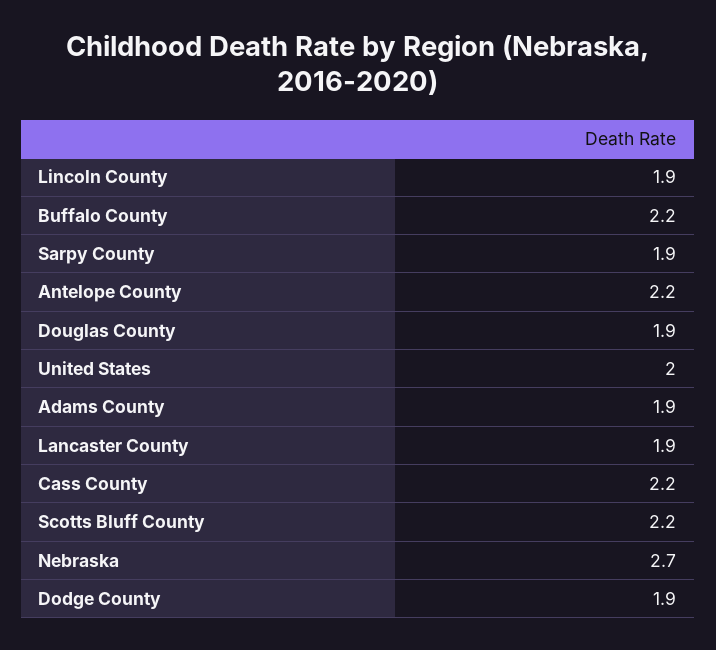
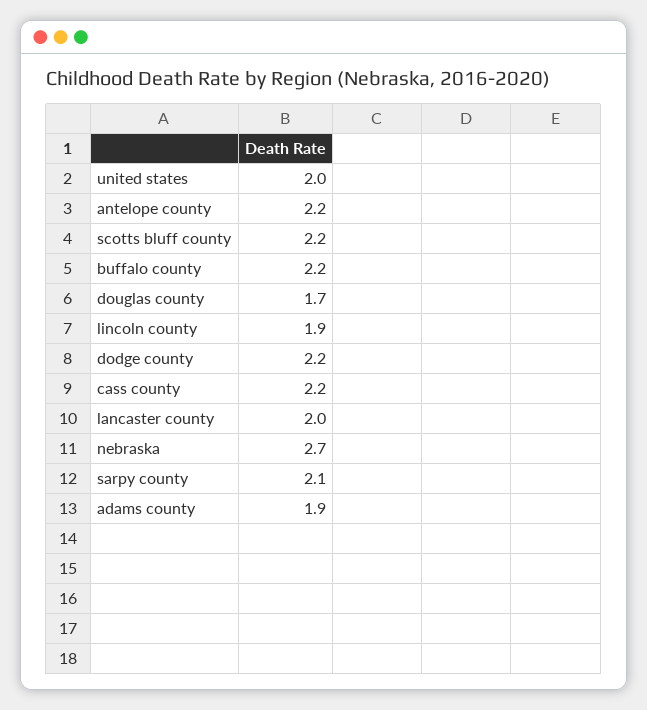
Sarpy County: 1.9 -> 2.1
Douglas County: 1.9 -> 1.7
Lancaster County: 1.9 -> 2
Dodge County: 1.9 -> 2.2

